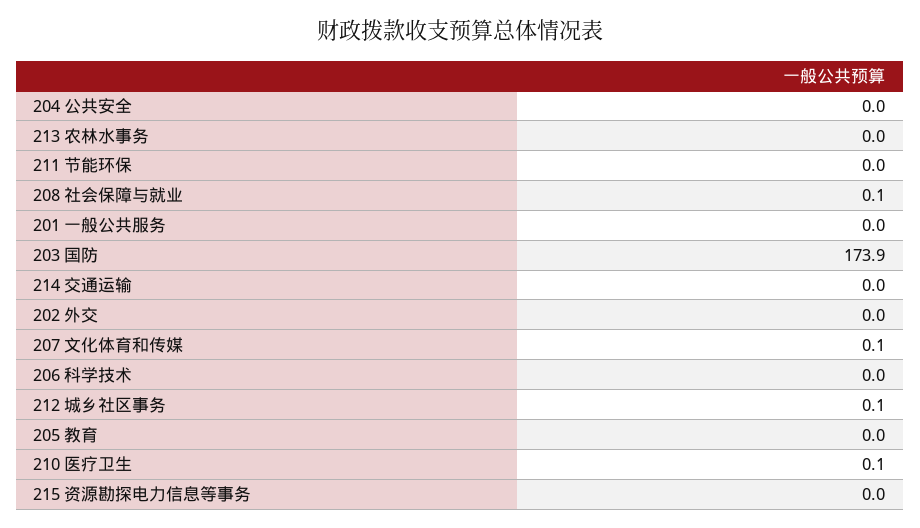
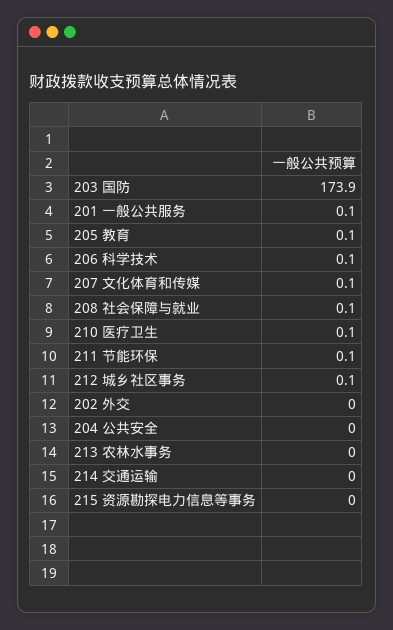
211 节能环保: 0 -> 0.1
201 一般公共服务: 0 -> 0.1
206 科学技术: 0 -> 0.1
205 教育: 0 -> 0.1

